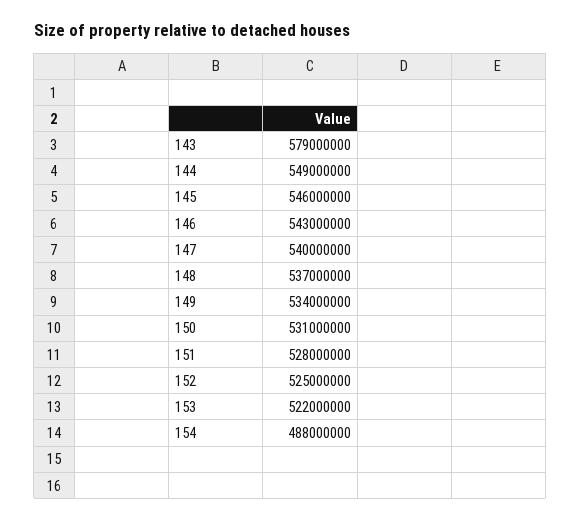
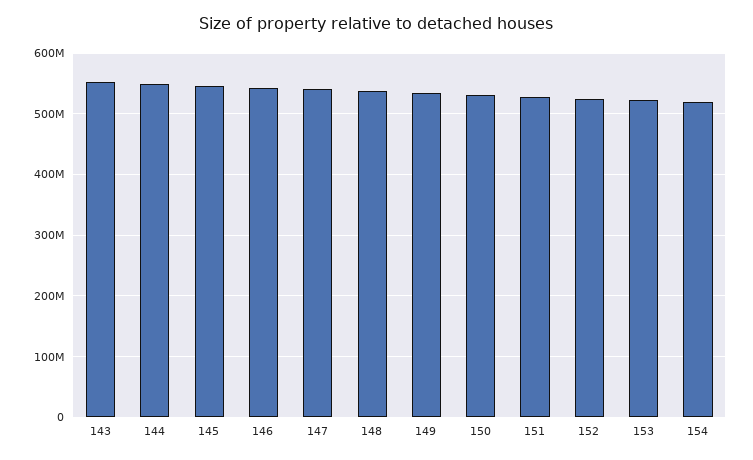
143: 579000000 -> 550000000
154: 488000000 -> 520000000

